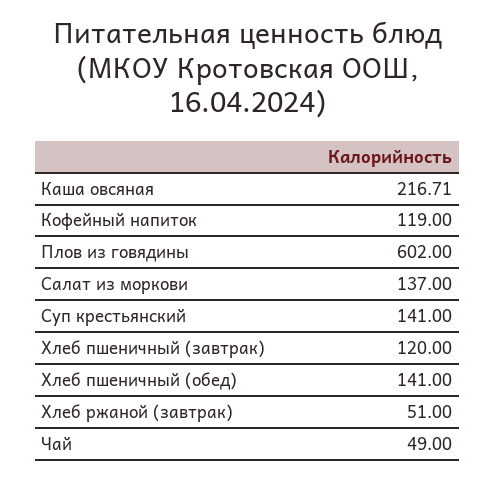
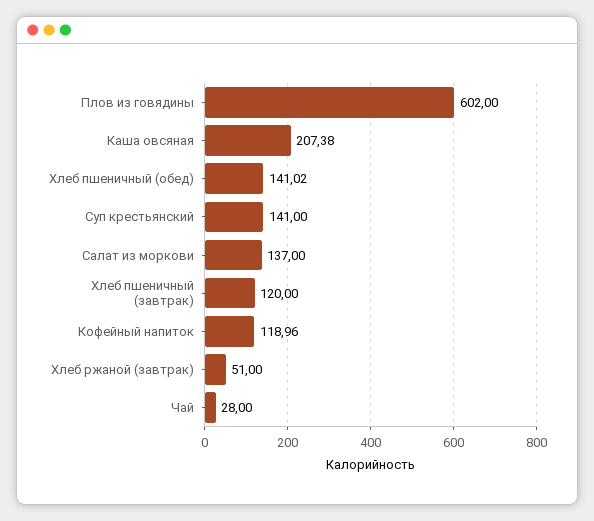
Каша овсяная: 216.71 -> 207.38
Кофейный напиток: 119 -> 118.96
Хлеб пшеничный (обед): 141 -> 141.02
Чай: 49 -> 28

